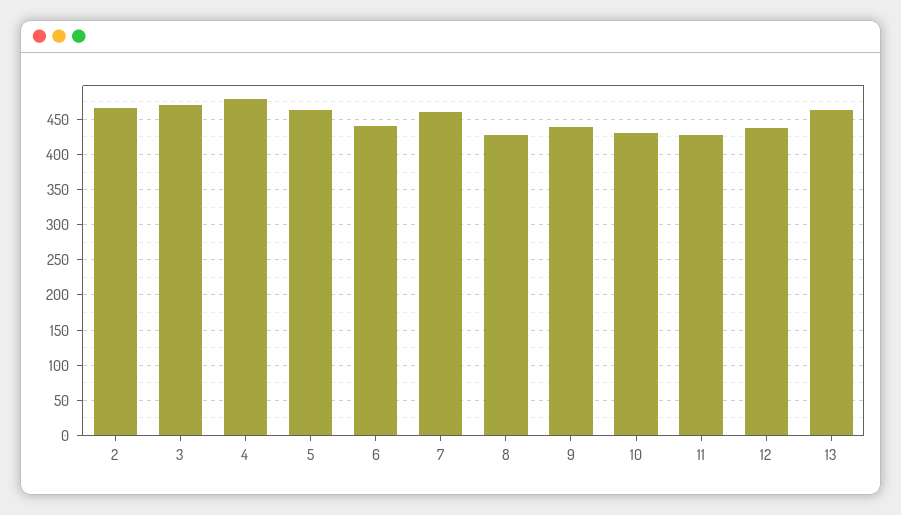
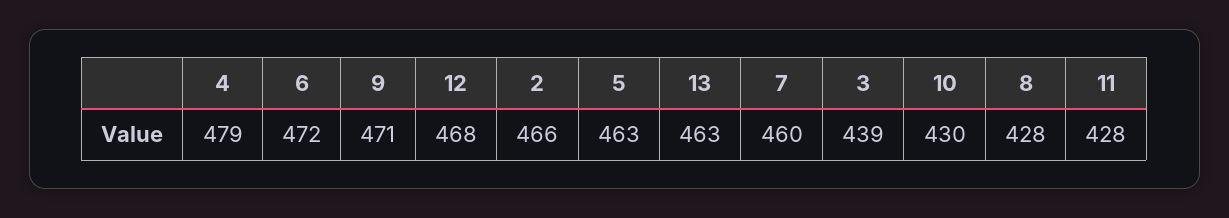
3: 470 -> 439
6: 440 -> 472
9: 440 -> 471
12: 440 -> 468

